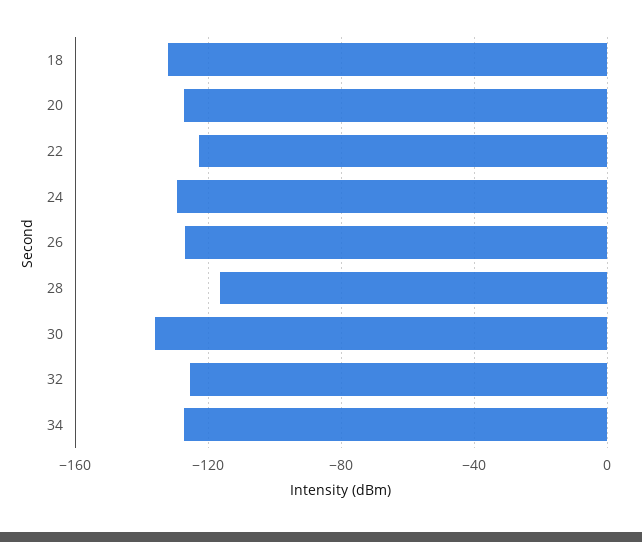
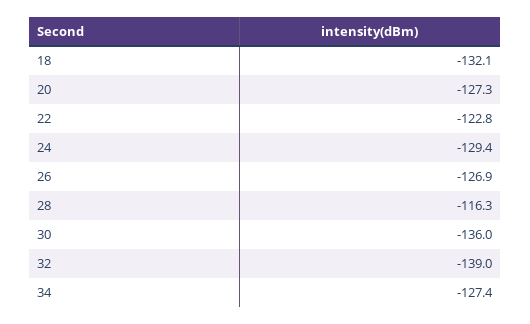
32: -125 -> -139

